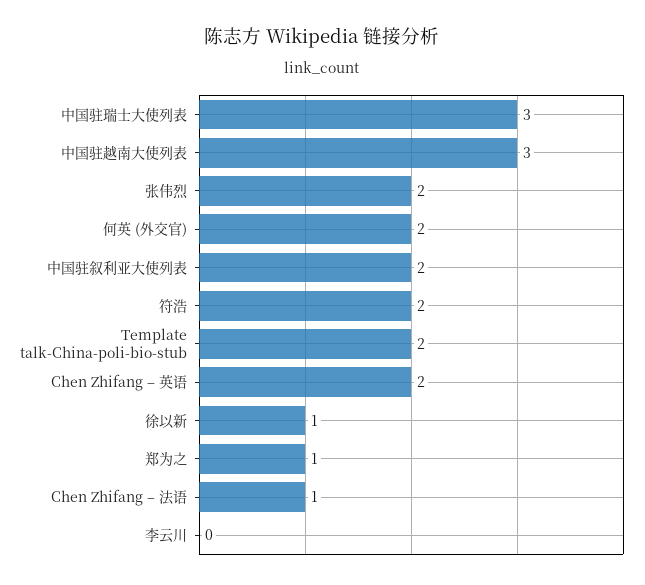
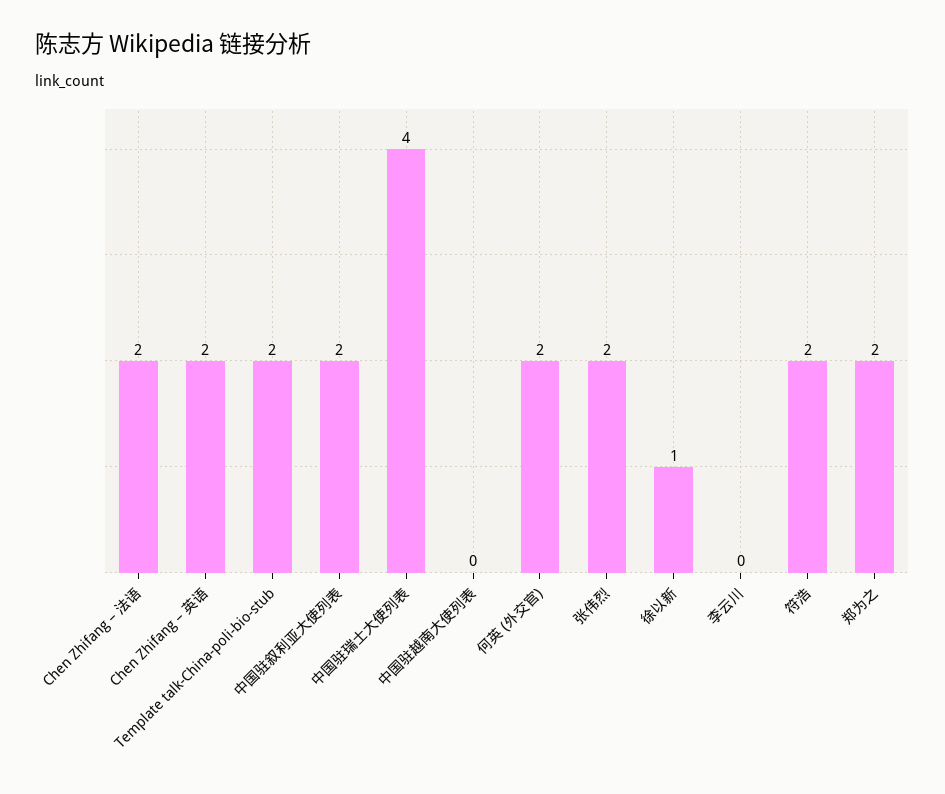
中国驻瑞士大使列表: 3 -> 4
中国驻越南大使列表: 3 -> 0
郑为之: 1 -> 2
Chen Zhifang – 法语: 1 -> 2

